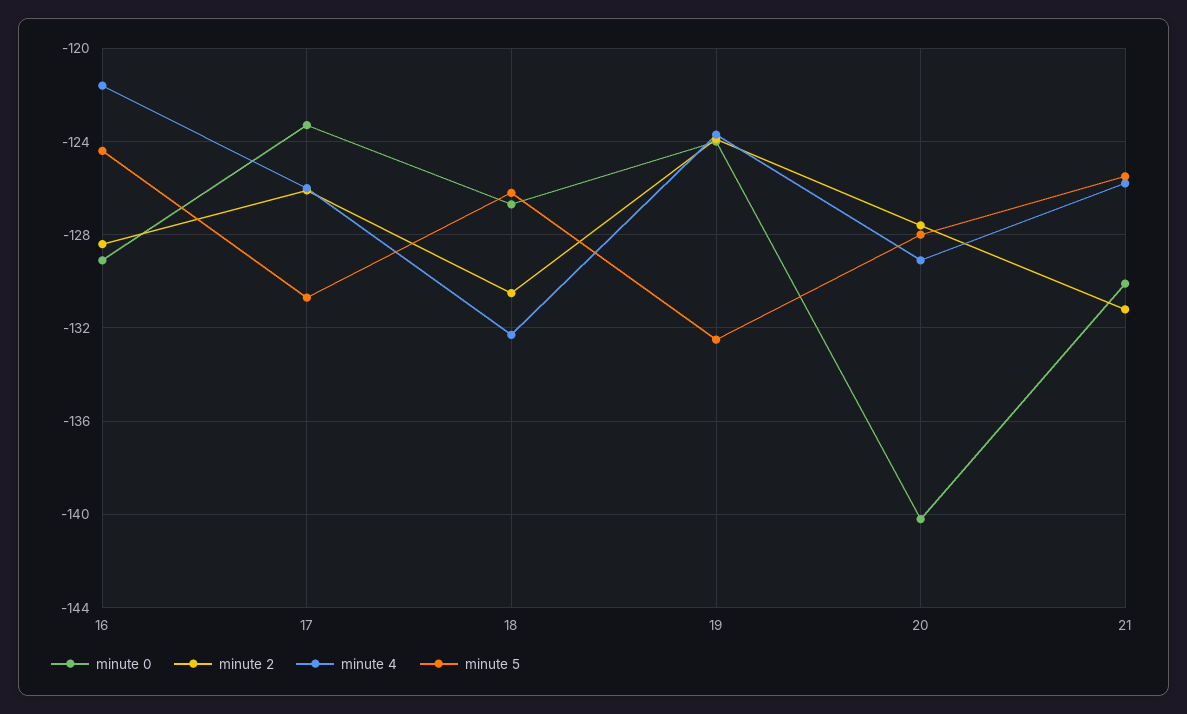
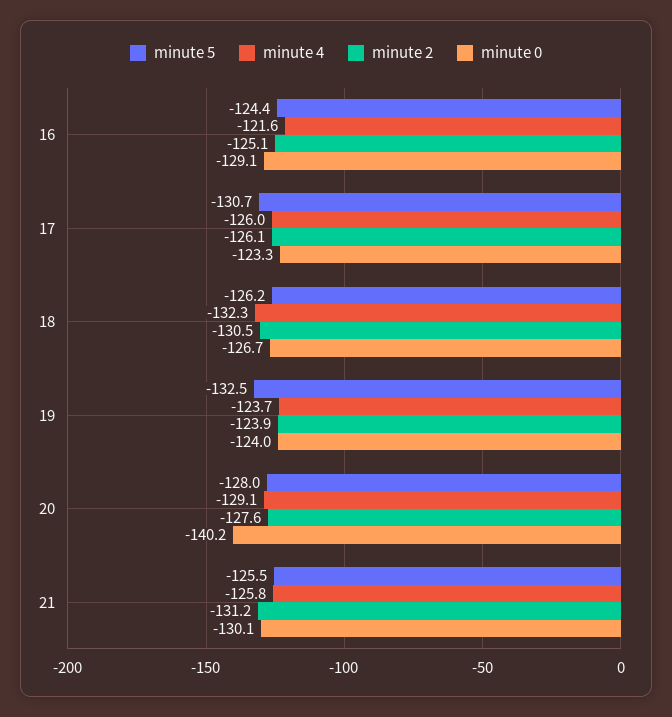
minute 2, 16: -128.5 -> -125.1

